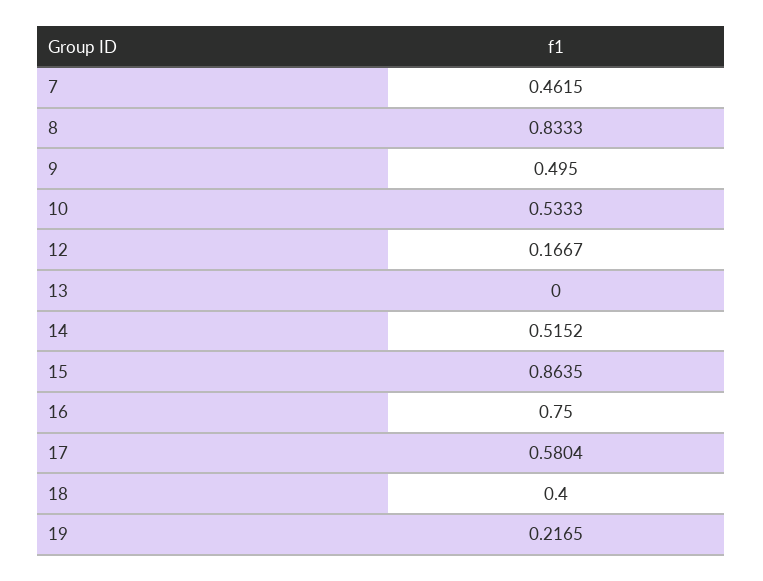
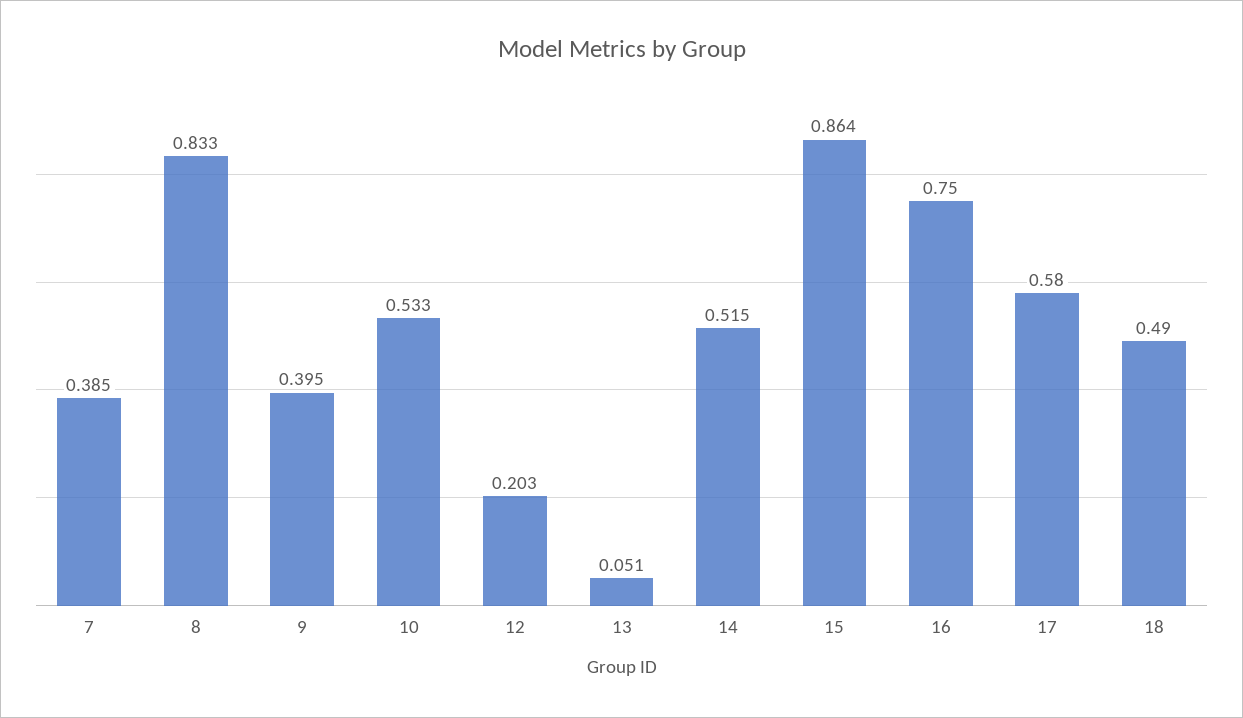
7: 0.4615 -> 0.385
9: 0.495 -> 0.395
12: 0.1667 -> 0.203
13: 0 -> 0.051
18: 0.4 -> 0.49
19: 0.2165 -> none

